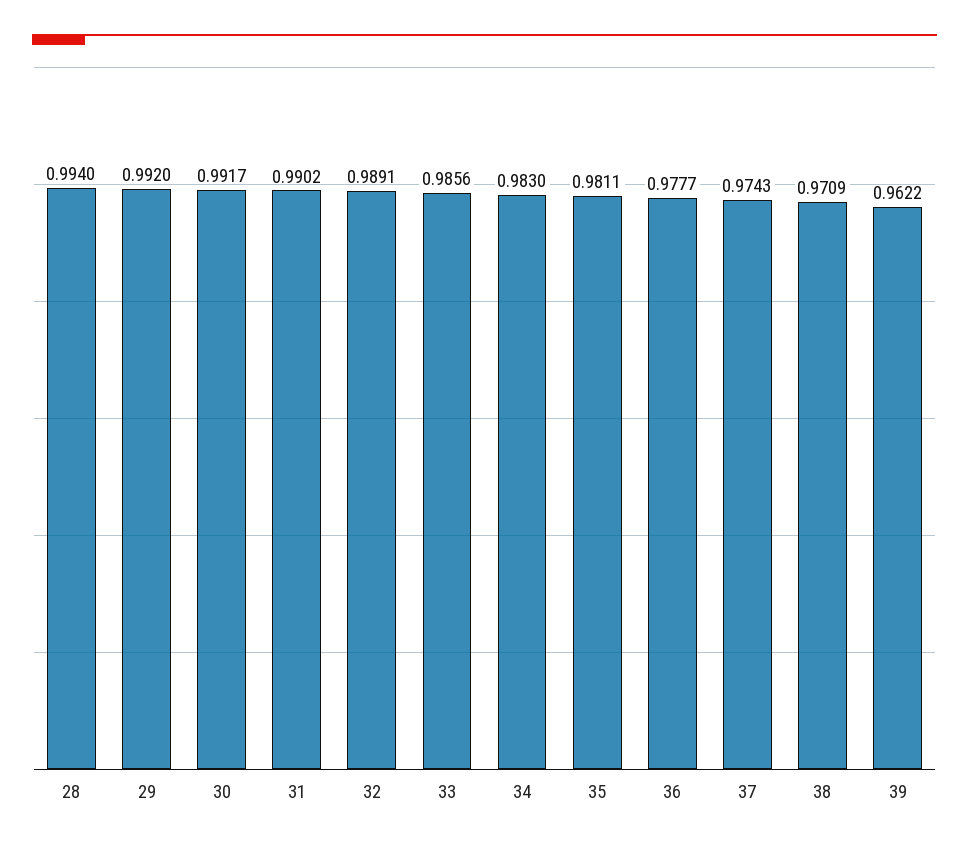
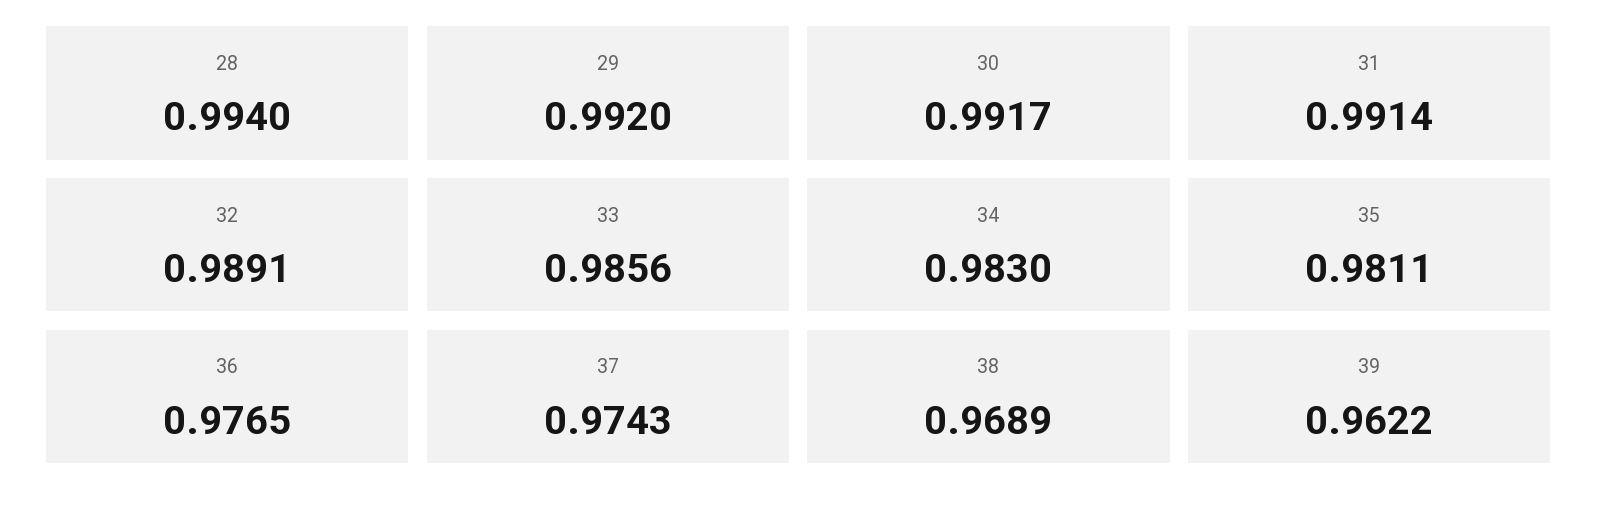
31: 0.9902 -> 0.9914
36: 0.9777 -> 0.9765
38: 0.9709 -> 0.9689

